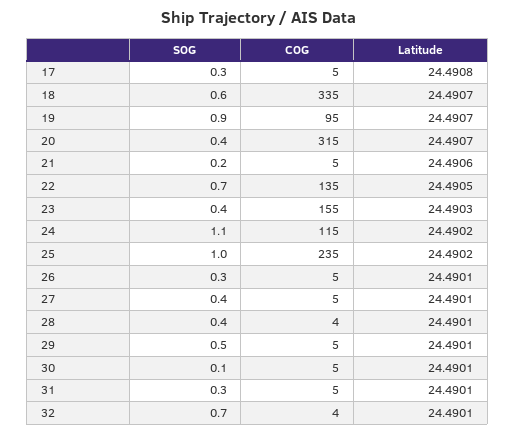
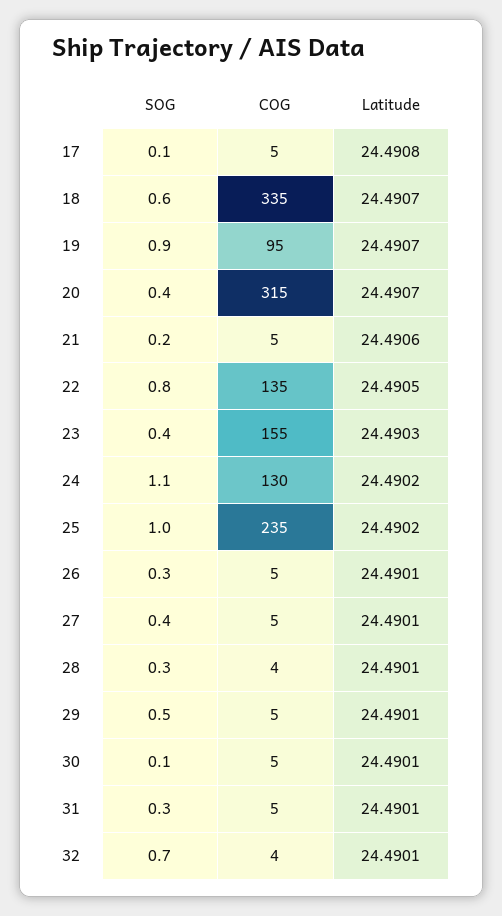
SOG, 17: 0.3 -> 0.1
SOG, 22: 0.7 -> 0.8
COG, 24: 115 -> 130
SOG, 28: 0.4 -> 0.3

